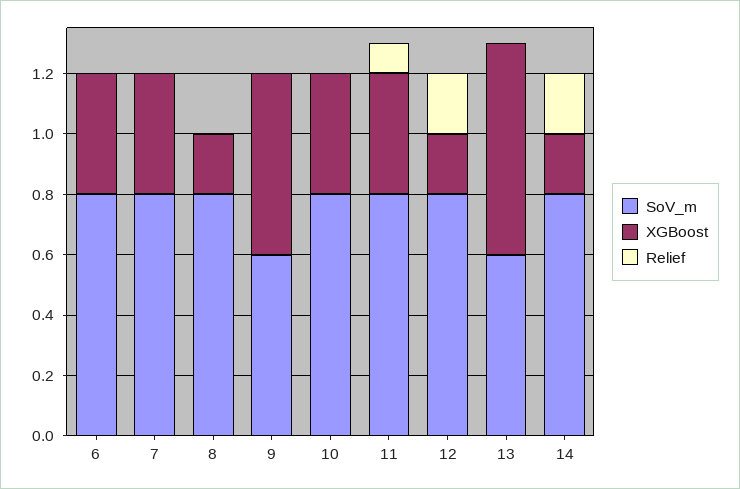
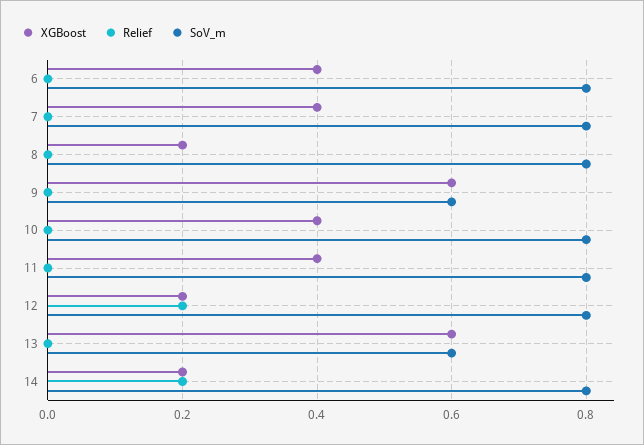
Relief, 11: 0.1 -> 0
XGBoost, 13: 0.7 -> 0.6

